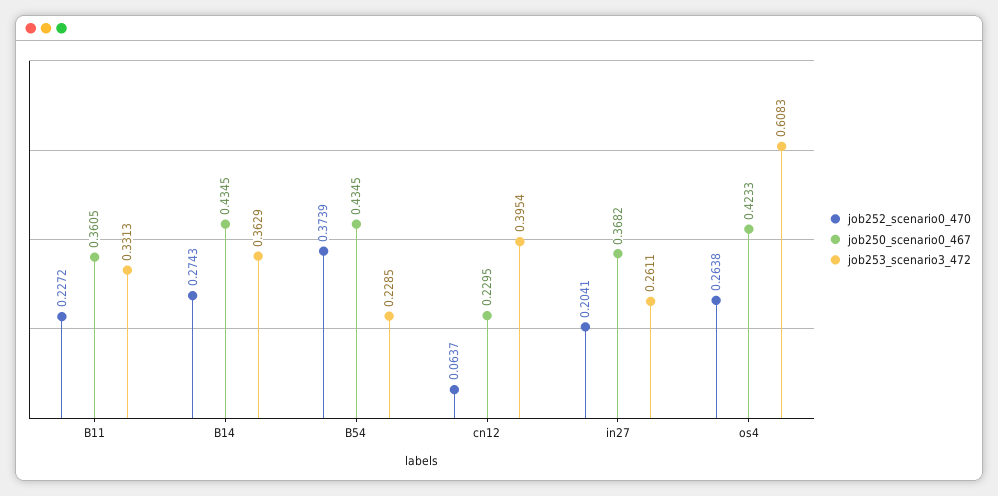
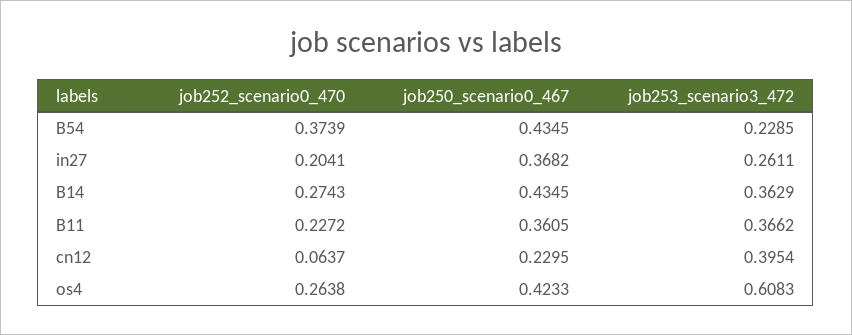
job253_scenario3_472, B11: 0.3313 -> 0.3662

